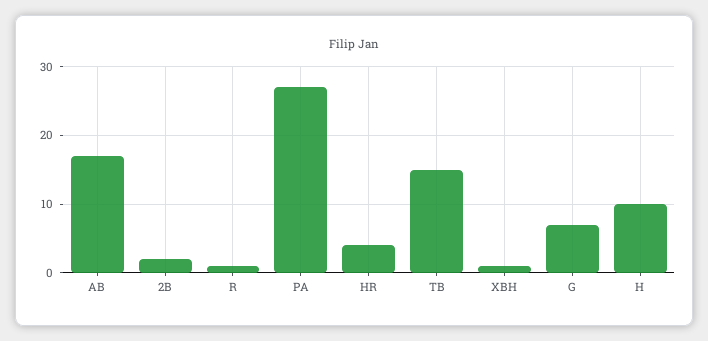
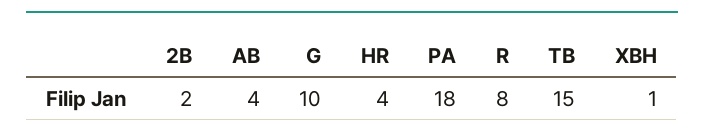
AB: 17 -> 4
R: 1 -> 8
PA: 27 -> 18
G: 7 -> 10
H: 10 -> none

